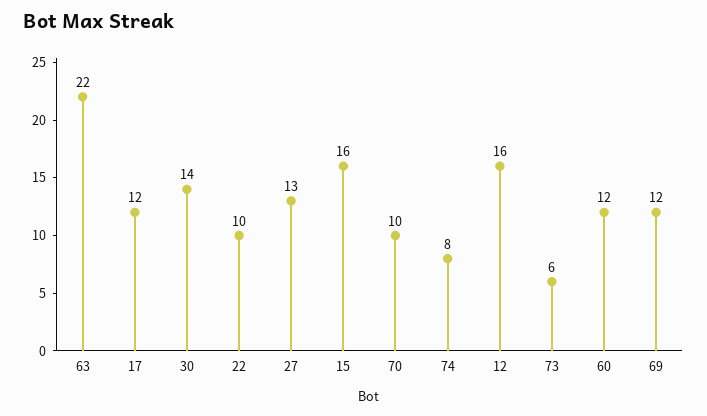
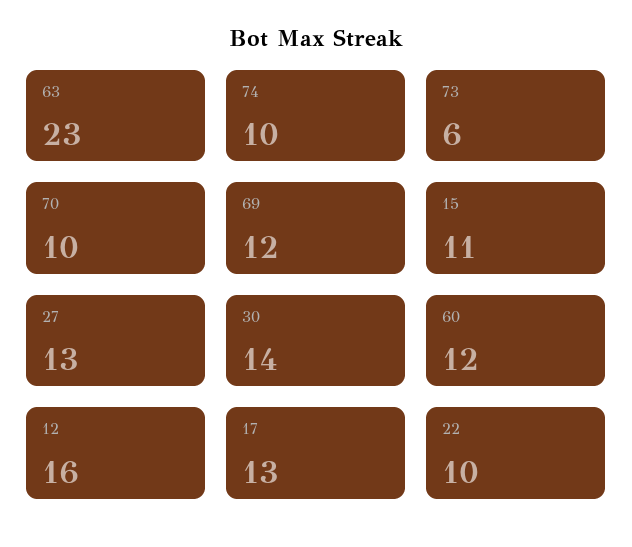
63: 22 -> 23
17: 12 -> 13
15: 16 -> 11
74: 8 -> 10

